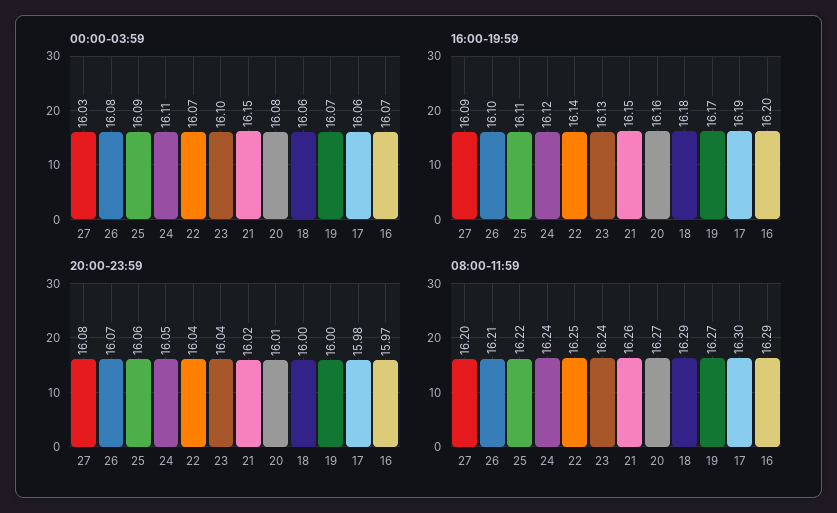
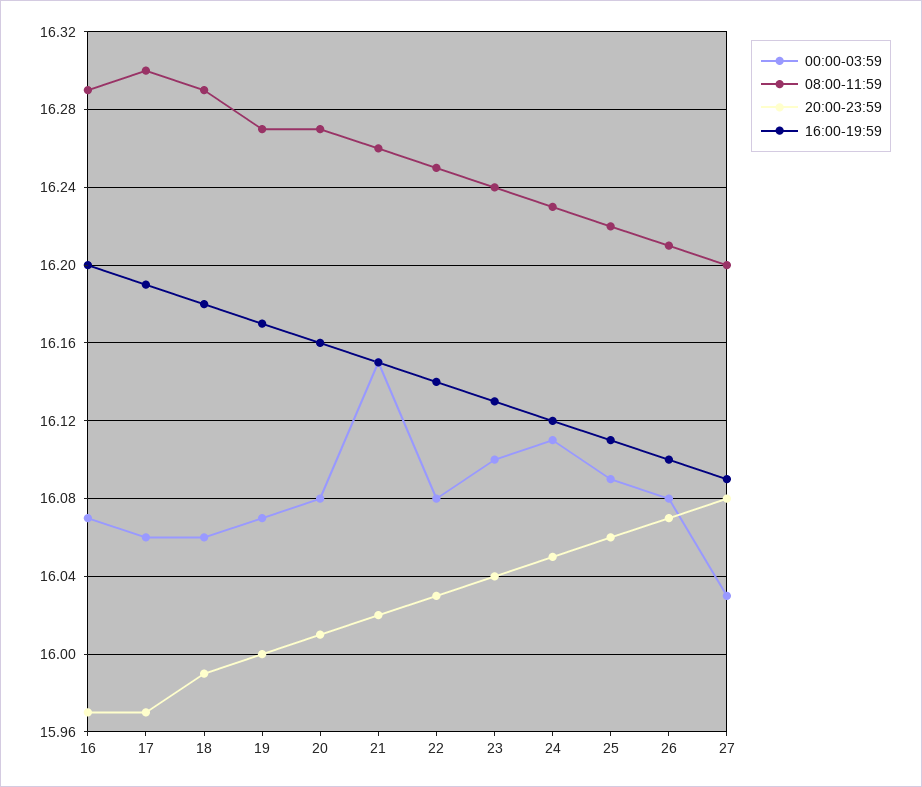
00:00-03:59, 22: 16.07 -> 16.08
20:00-23:59, 22: 16.04 -> 16.03
20:00-23:59, 18: 16 -> 15.99
20:00-23:59, 17: 15.98 -> 15.97
08:00-11:59, 24: 16.24 -> 16.23

